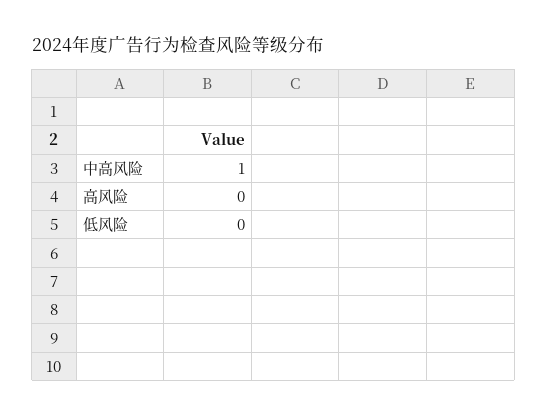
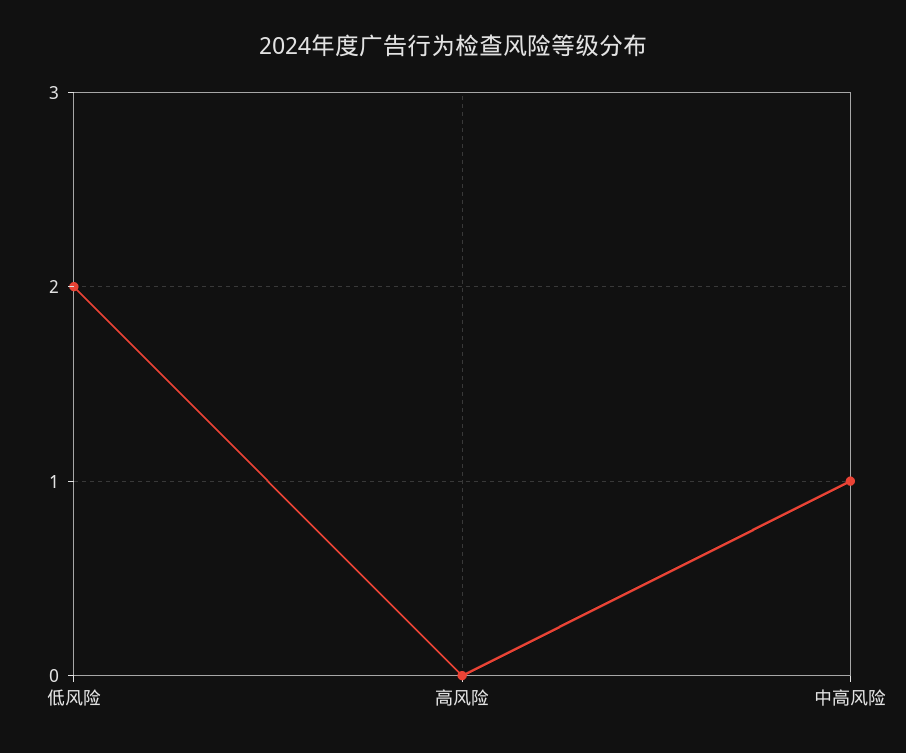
低风险: 0 -> 2

